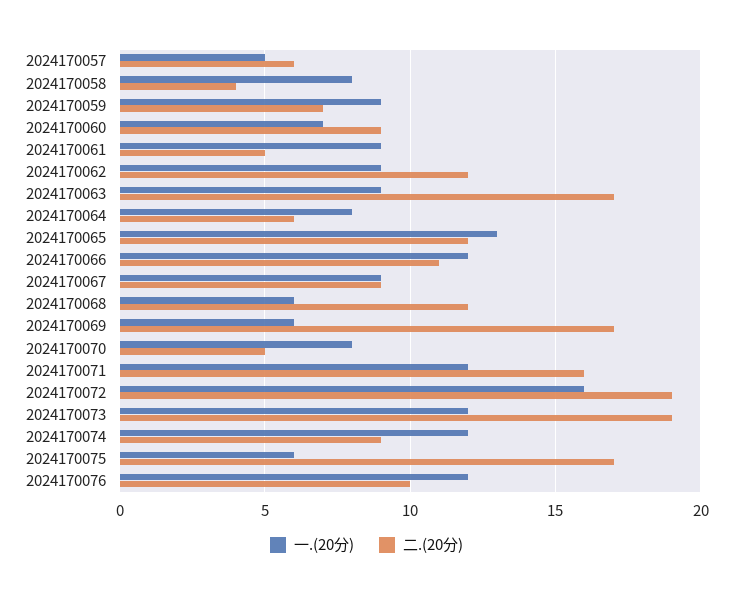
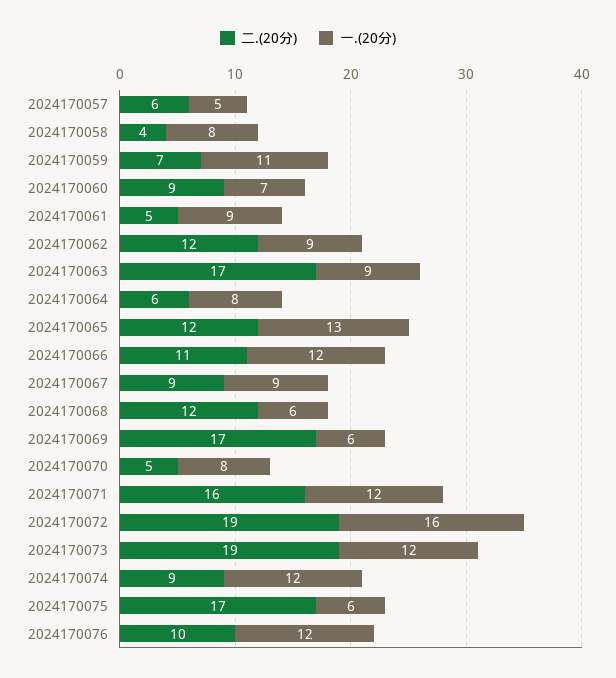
一.(20分), 2024170059: 9 -> 11

